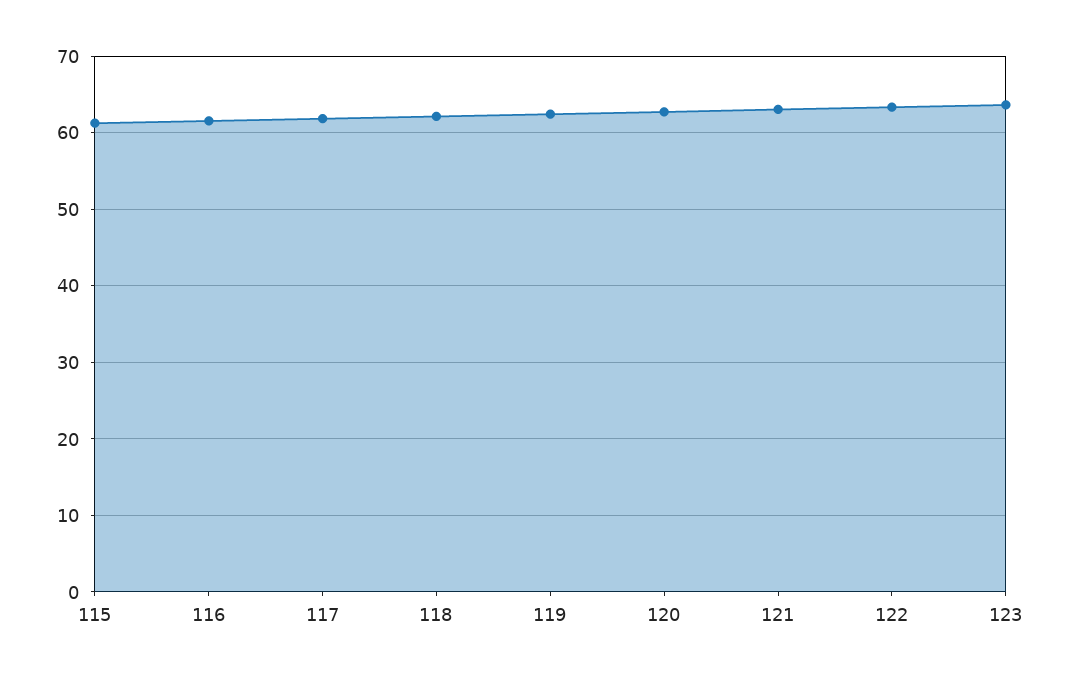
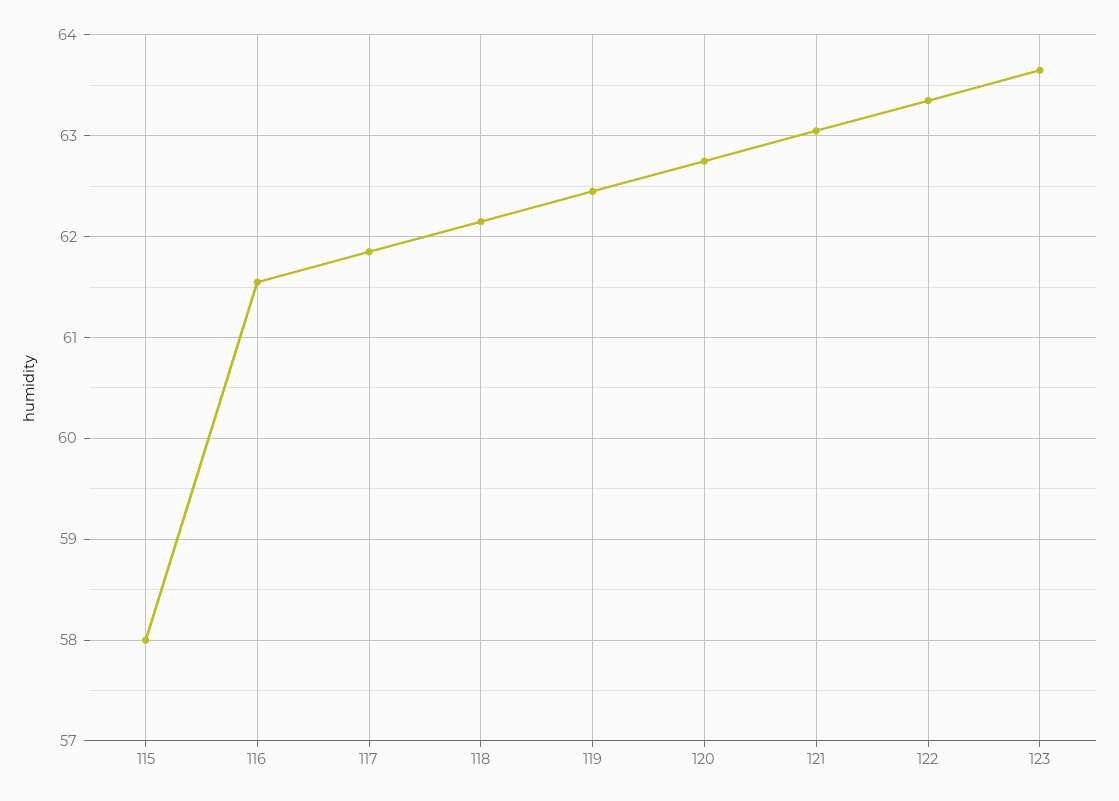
115: 61 -> 58

